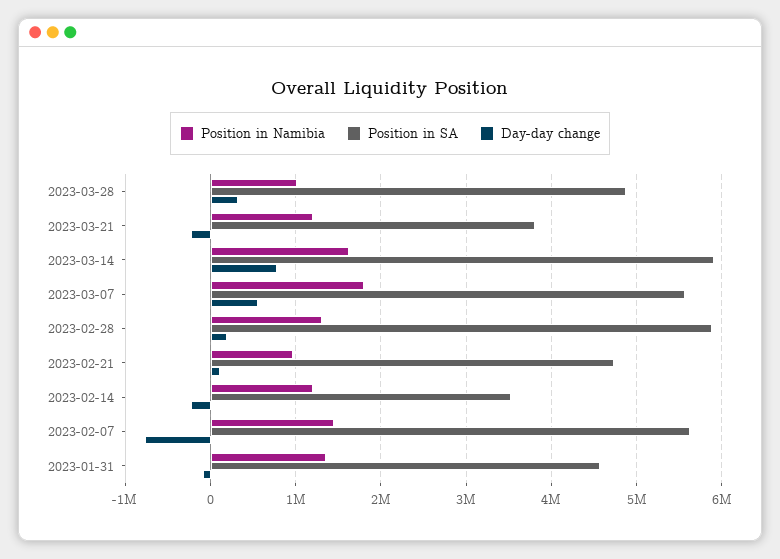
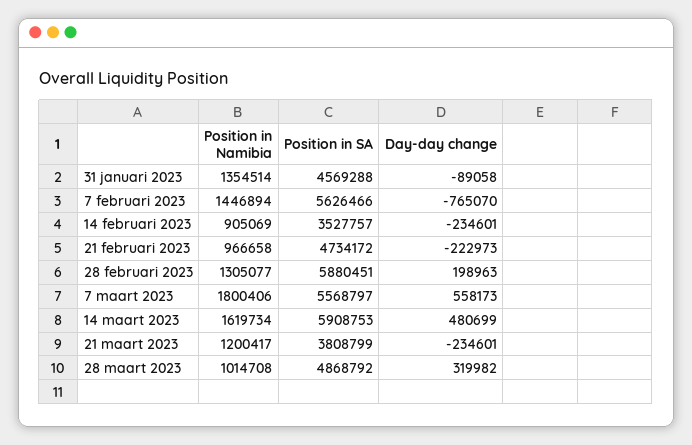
Day-day change, 2023-03-14: 800000 -> 480699
Day-day change, 2023-02-21: 100000 -> -222973
Position in Namibia, 2023-02-14: 1200000 -> 905069

